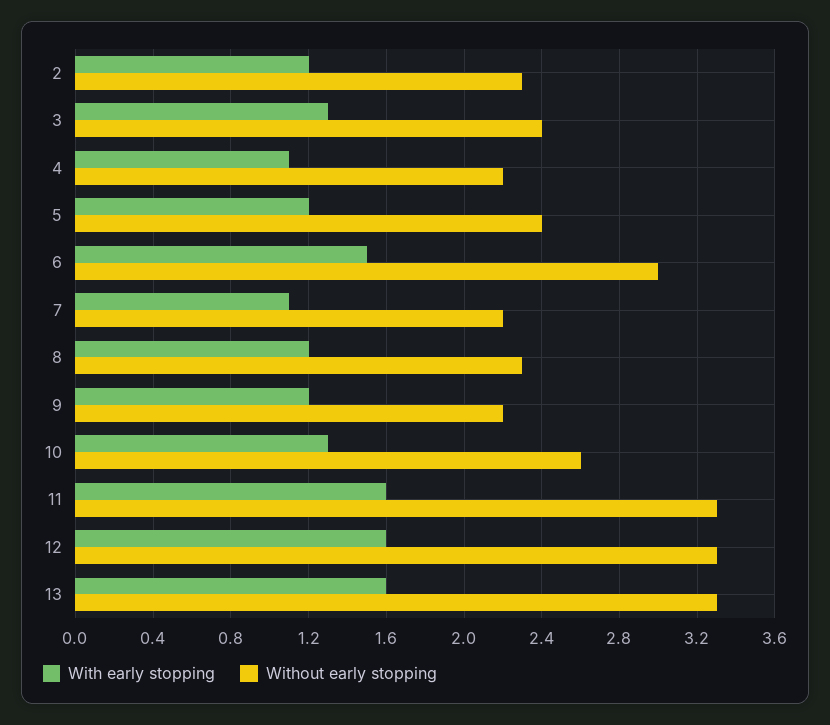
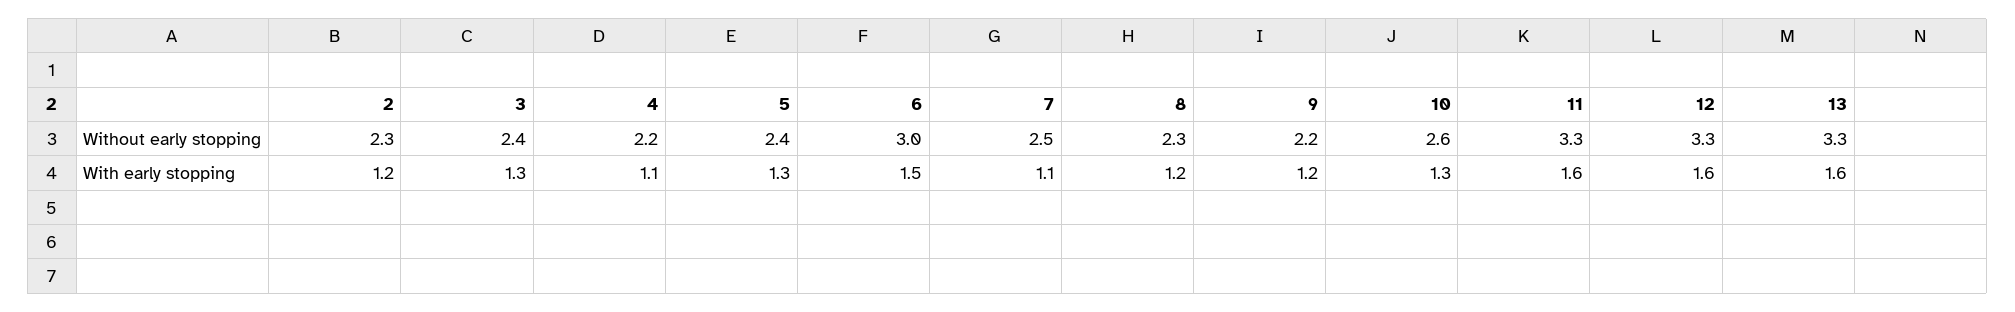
With early stopping, 5: 1.2 -> 1.3
Without early stopping, 7: 2.2 -> 2.5

